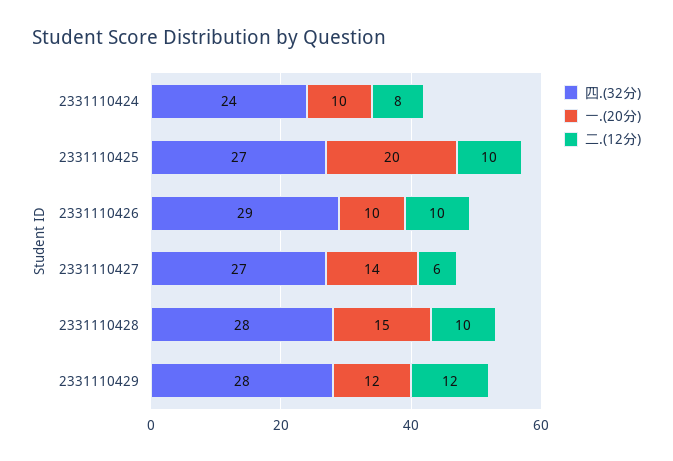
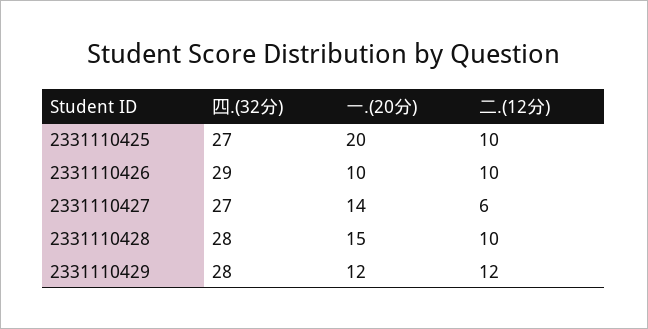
四.(32分), 2331110424: 24 -> none
一.(20分), 2331110424: 10 -> none
二.(12分), 2331110424: 8 -> none

